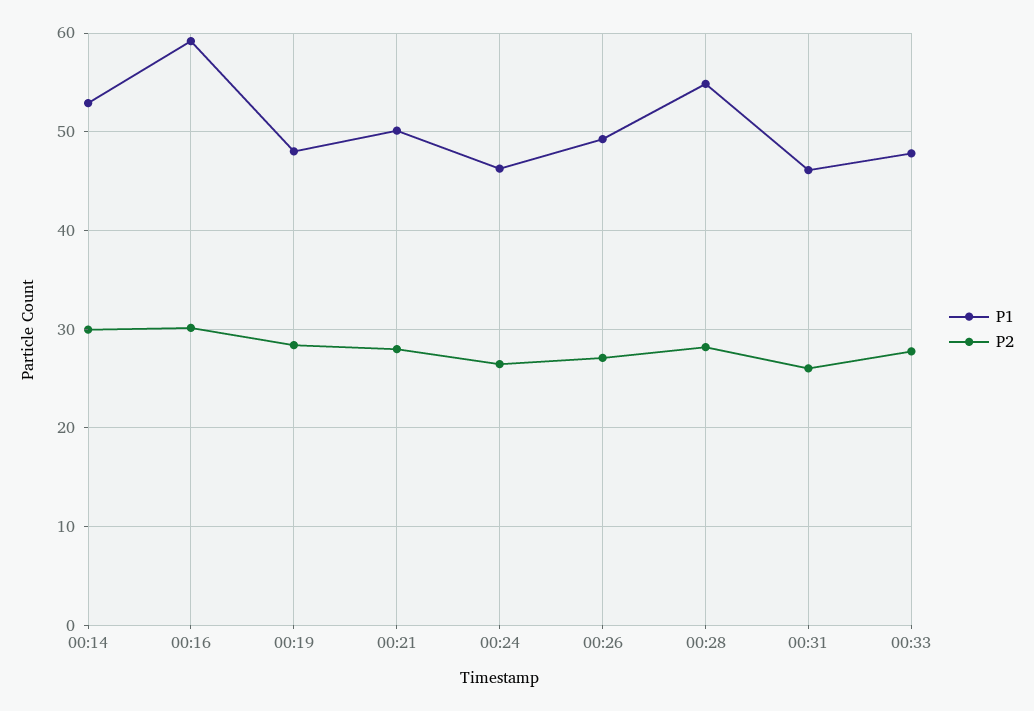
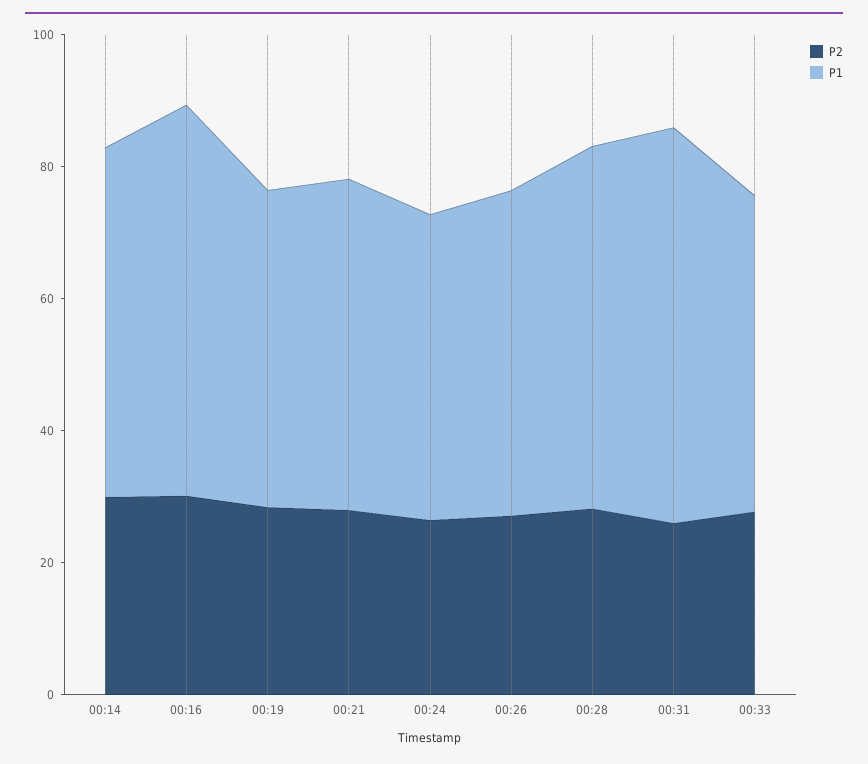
P1, 00:31: 46 -> 60

